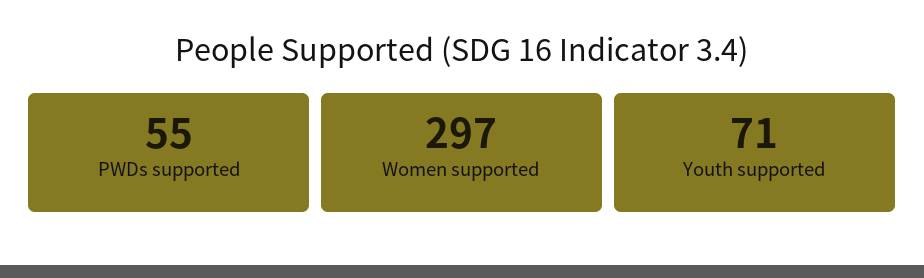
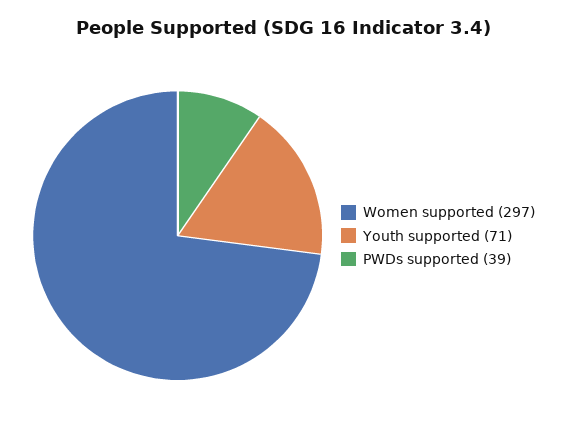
PWDs supported: 55 -> 39

